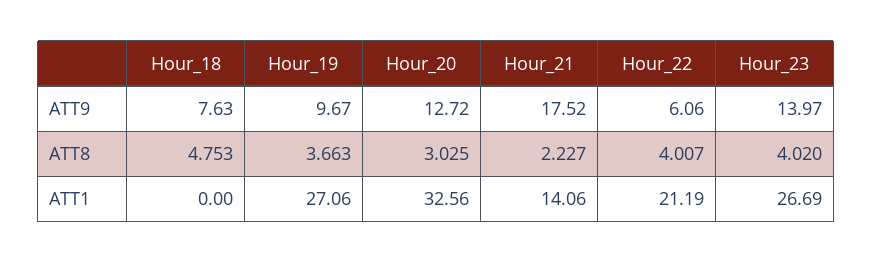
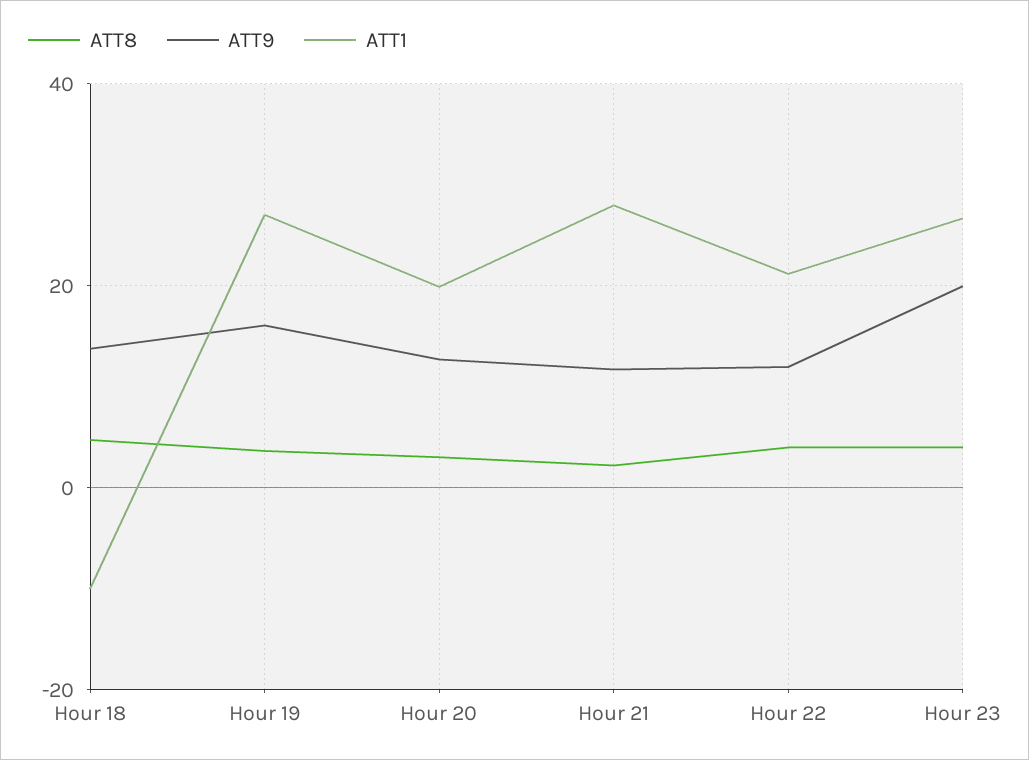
ATT9, Hour_18: 7.63 -> 14
ATT9, Hour_19: 9.67 -> 16
ATT9, Hour_21: 17.52 -> 12
ATT9, Hour_22: 6.06 -> 12
ATT9, Hour_23: 13.97 -> 20
ATT1, Hour_18: 0 -> -10
ATT1, Hour_20: 32.56 -> 20
ATT1, Hour_21: 14.06 -> 28

